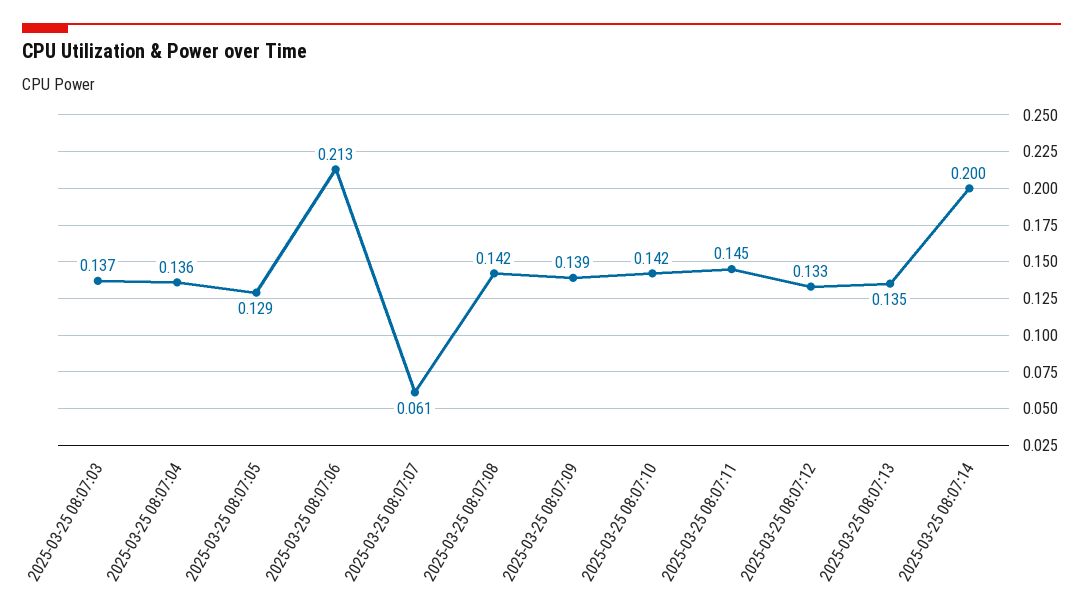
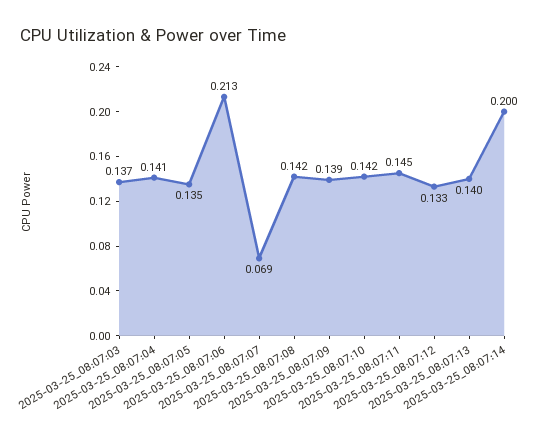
2025-03-25 08:07:04: 0.136 -> 0.141
2025-03-25 08:07:05: 0.129 -> 0.135
2025-03-25 08:07:07: 0.061 -> 0.069
2025-03-25 08:07:13: 0.135 -> 0.14

